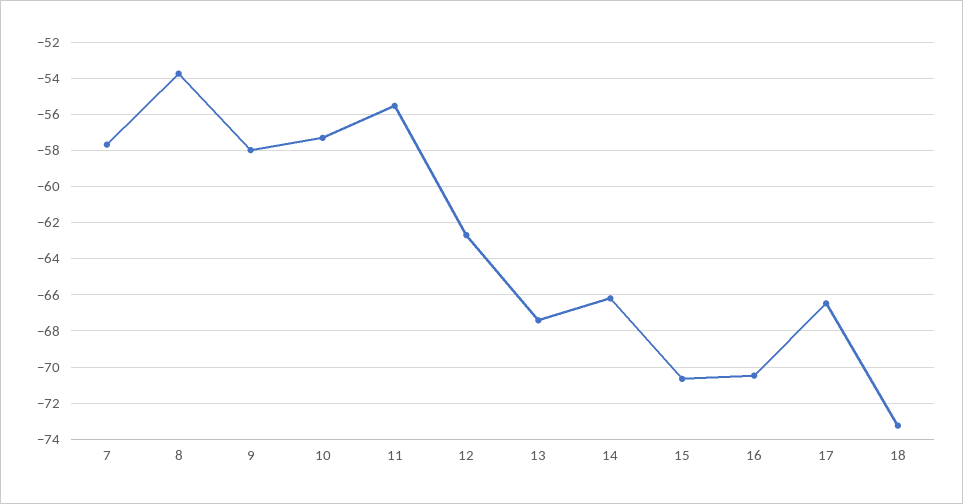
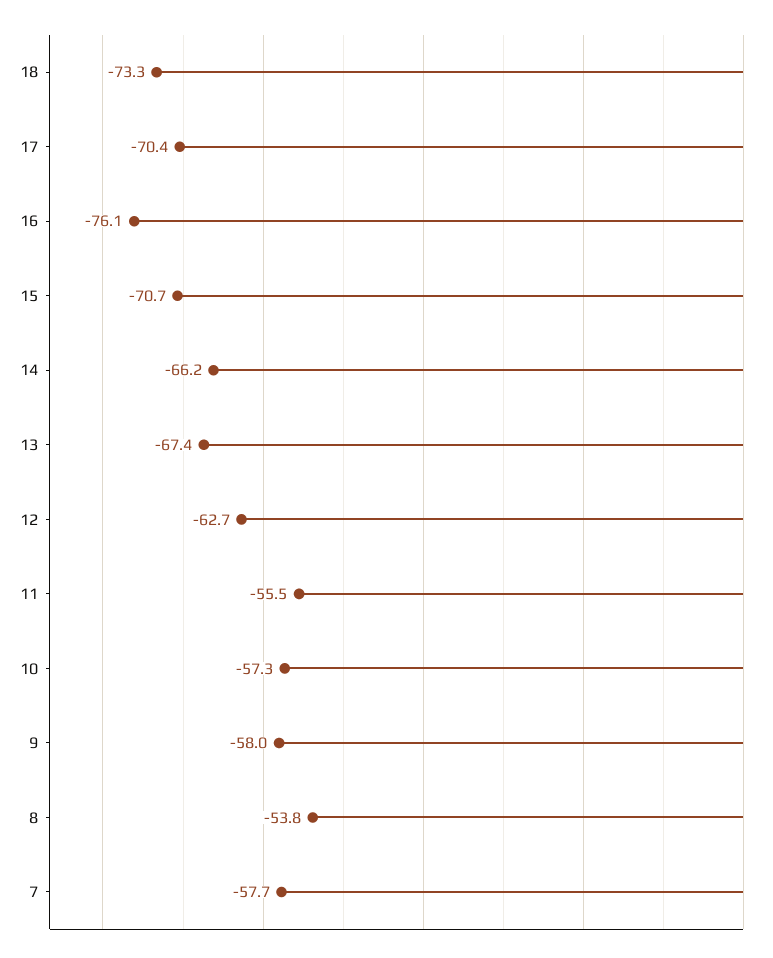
16: -70.5 -> -76.1
17: -66.5 -> -70.4

